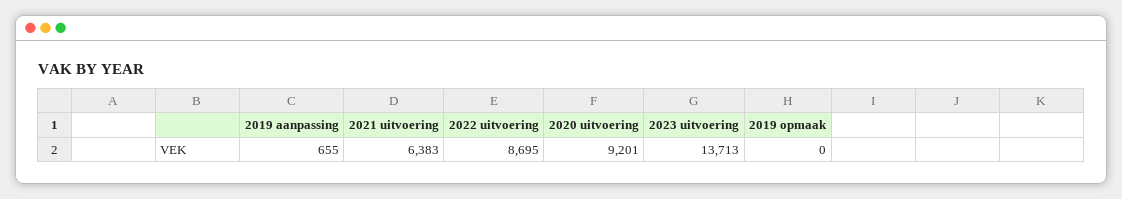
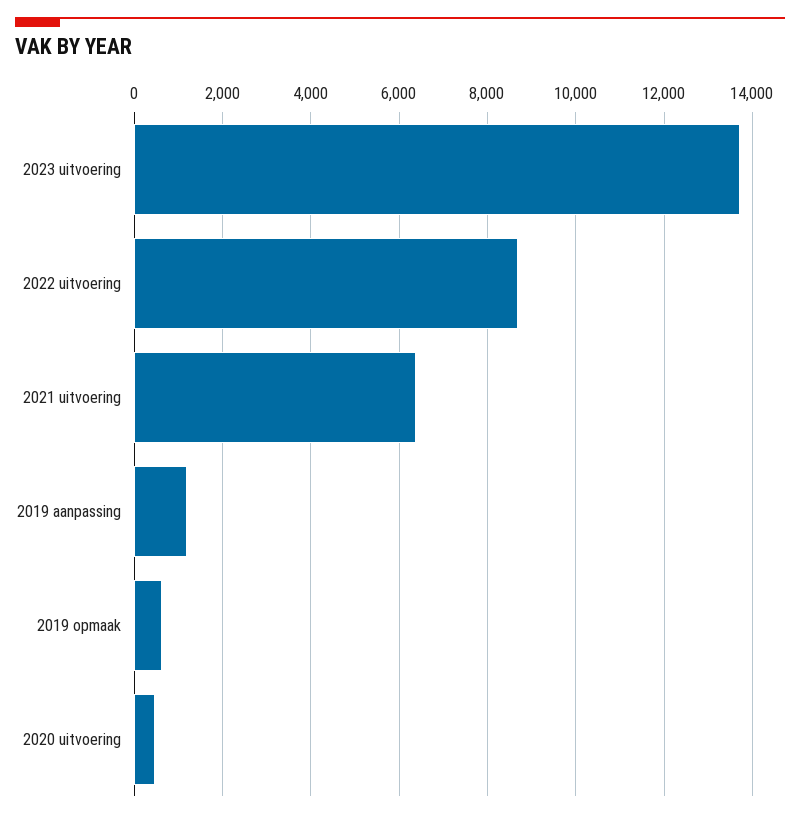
2019 aanpassing: 655 -> 1200
2020 uitvoering: 9201 -> 400
2019 opmaak: 0 -> 600

